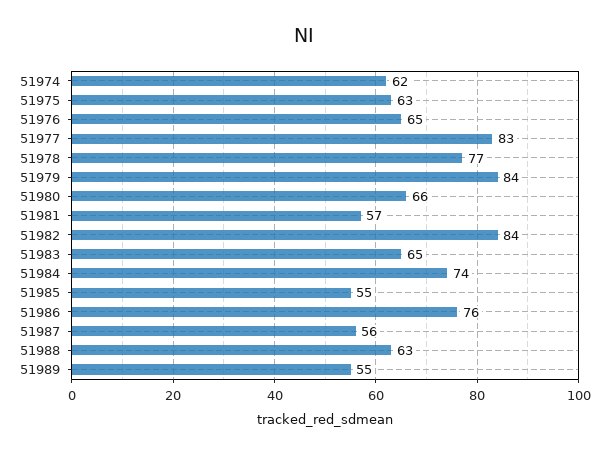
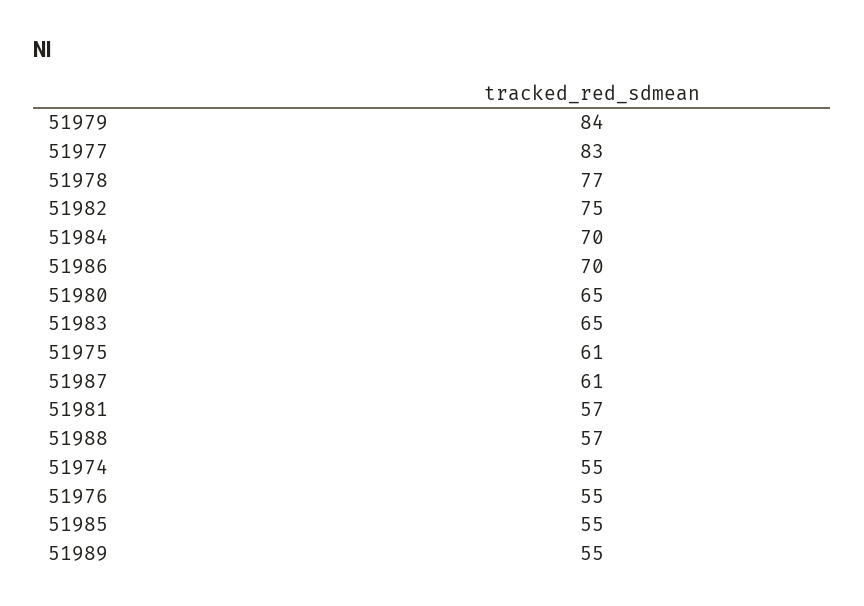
51974: 62 -> 55
51975: 63 -> 61
51976: 65 -> 55
51980: 66 -> 65
51982: 84 -> 75
51984: 74 -> 70
51986: 76 -> 70
51987: 56 -> 61
51988: 63 -> 57

